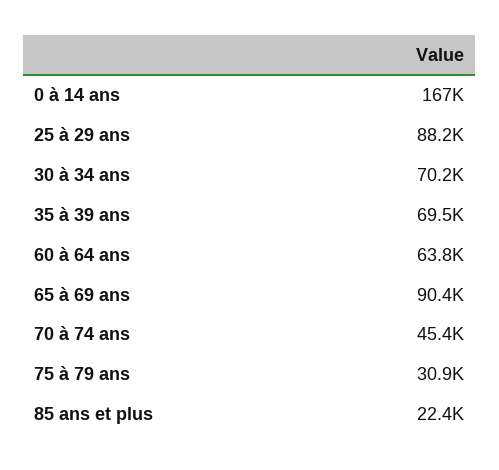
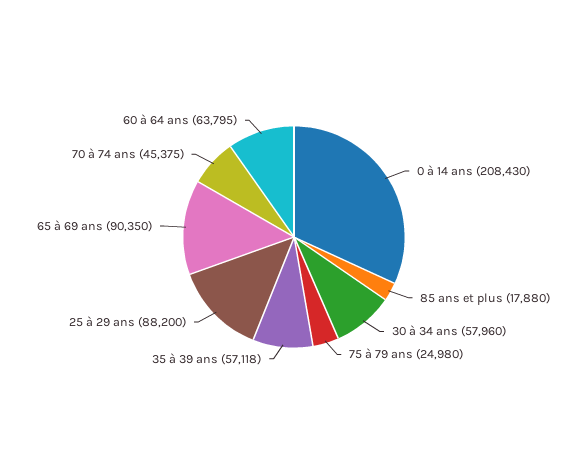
0 à 14 ans: 167000 -> 208430
30 à 34 ans: 70200 -> 57960
35 à 39 ans: 69500 -> 57118
75 à 79 ans: 30900 -> 24980
85 ans et plus: 22400 -> 17880

